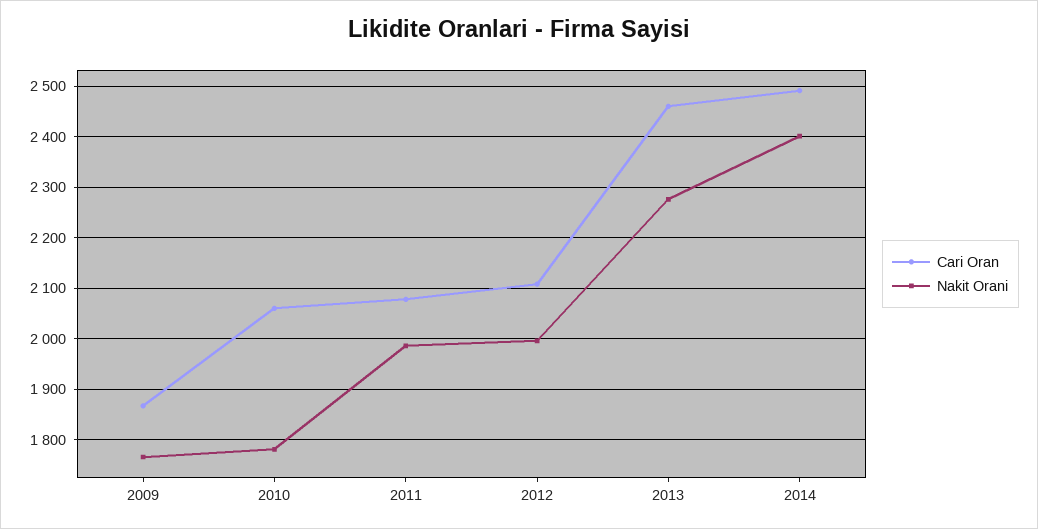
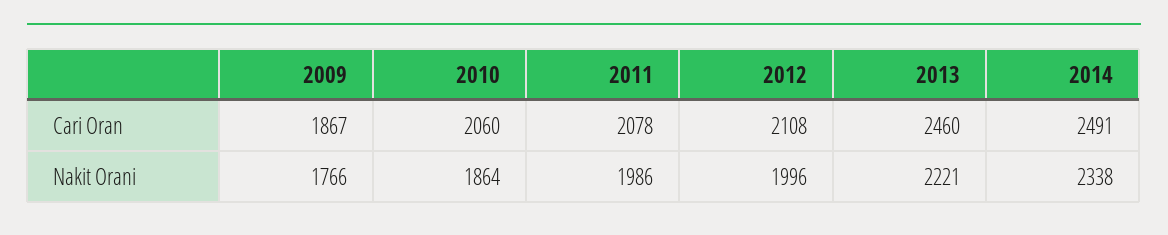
Nakit Orani, 2010: 1780 -> 1864
Nakit Orani, 2013: 2280 -> 2221
Nakit Orani, 2014: 2400 -> 2338

